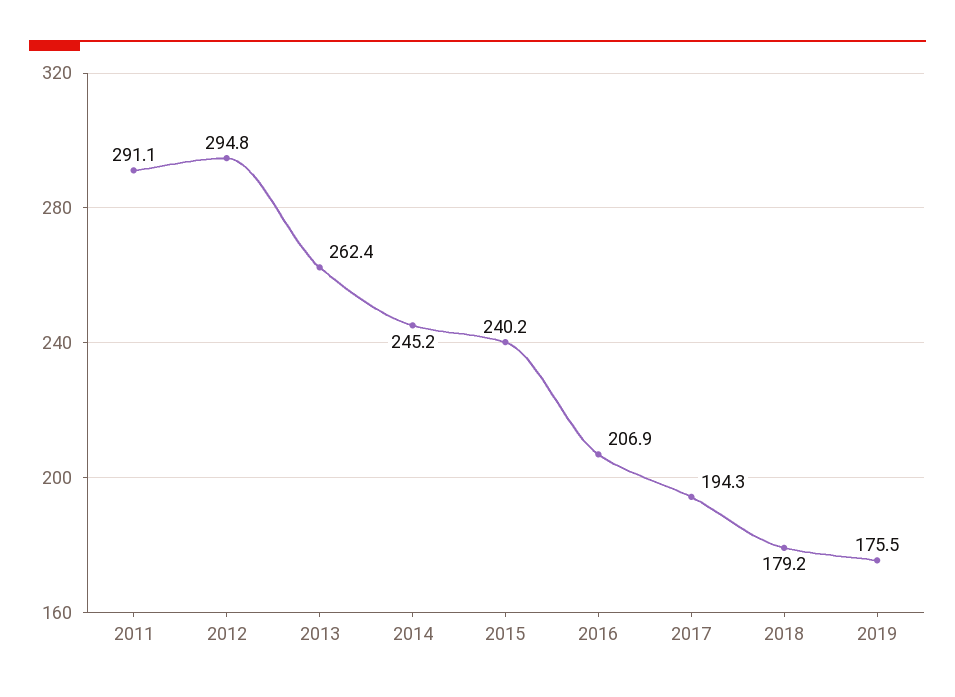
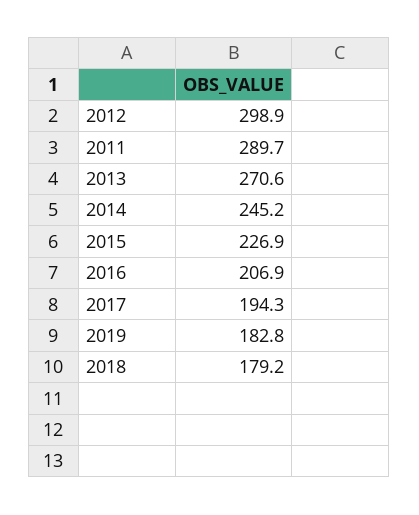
2011: 291.1 -> 289.7
2012: 294.8 -> 298.9
2013: 262.4 -> 270.6
2015: 240.2 -> 226.9
2019: 175.5 -> 182.8

